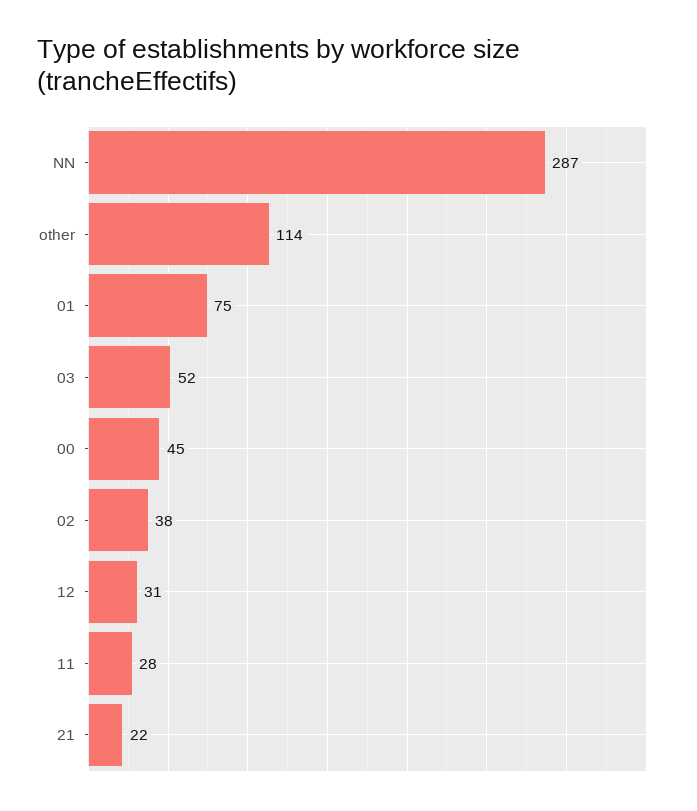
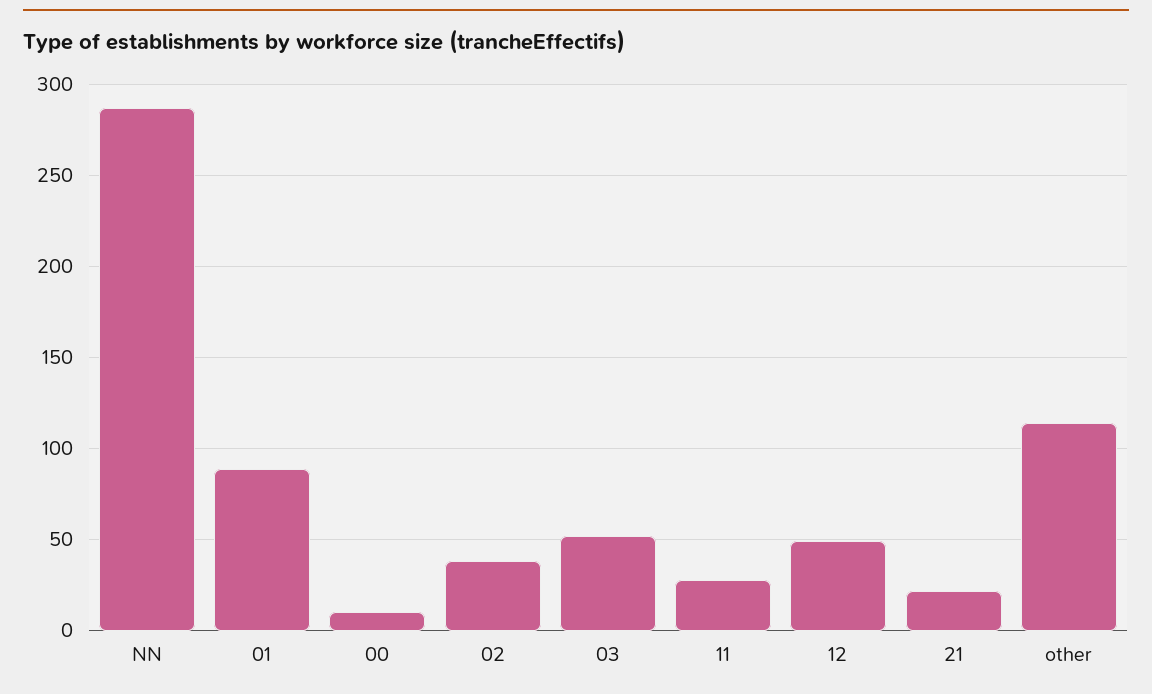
01: 75 -> 90
00: 45 -> 10
12: 31 -> 50

